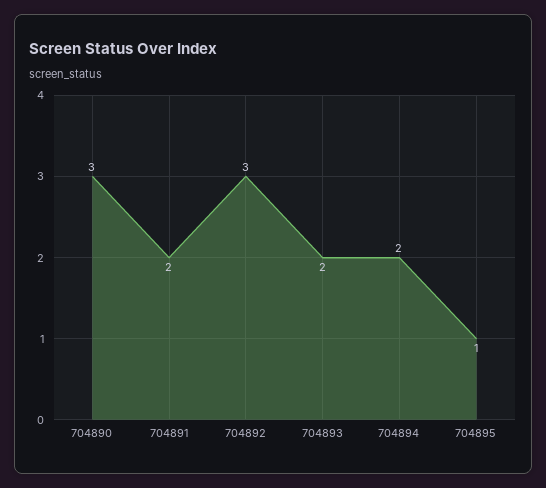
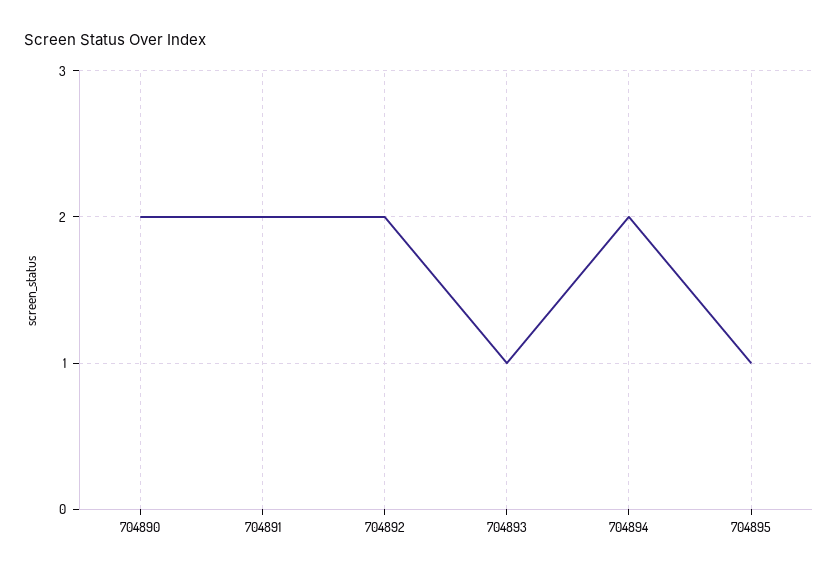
704890: 3 -> 2
704892: 3 -> 2
704893: 2 -> 1

